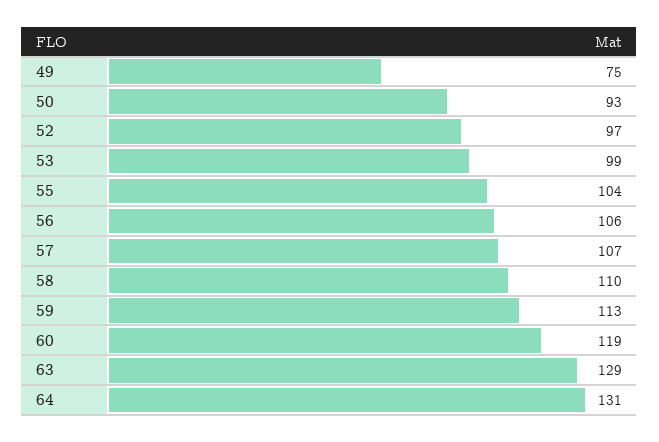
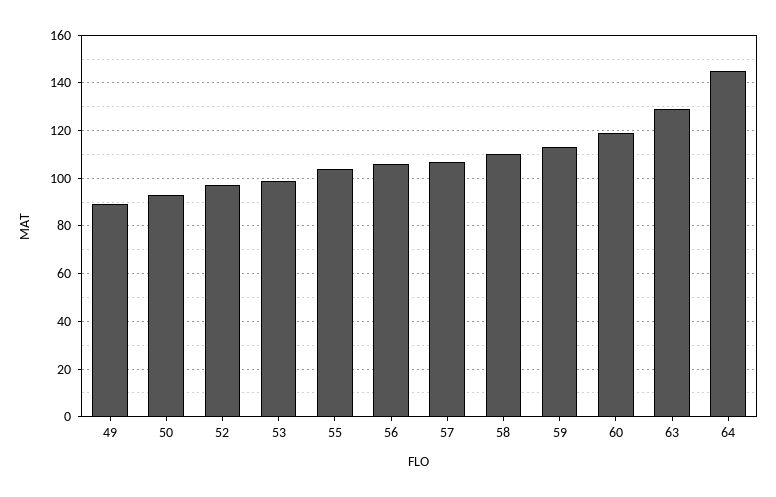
49: 75 -> 90
64: 131 -> 145

